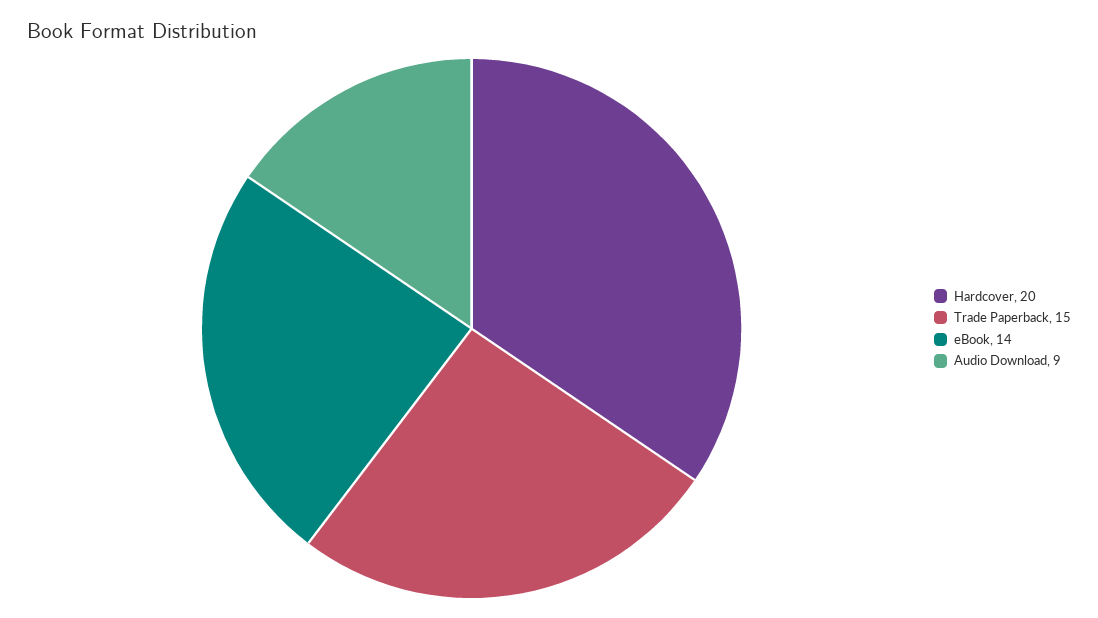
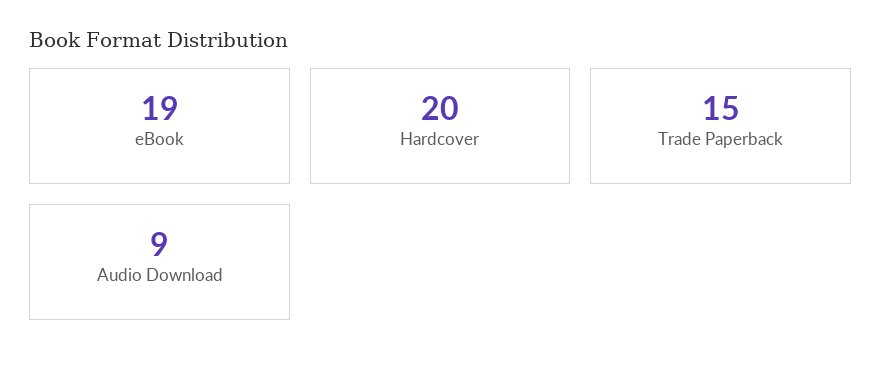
eBook: 14 -> 19

